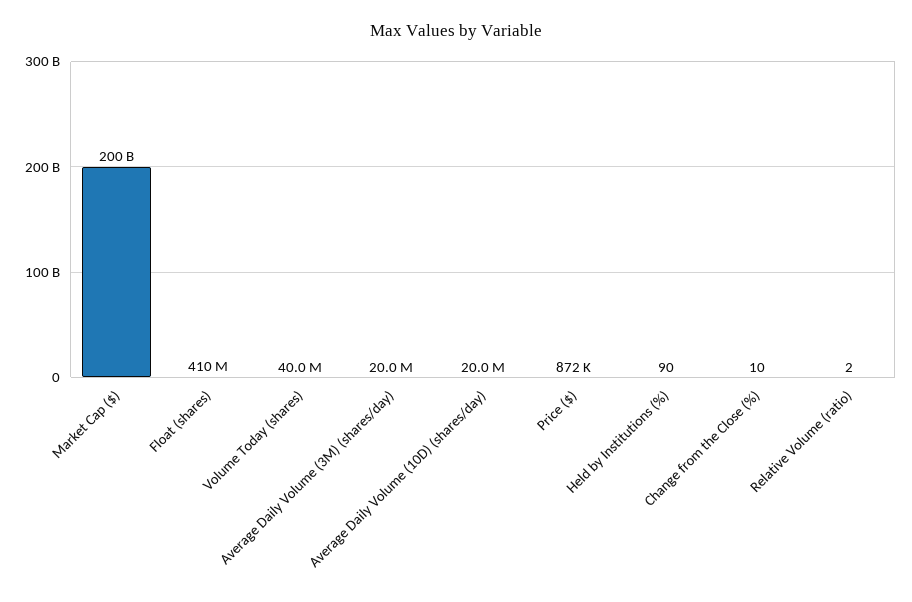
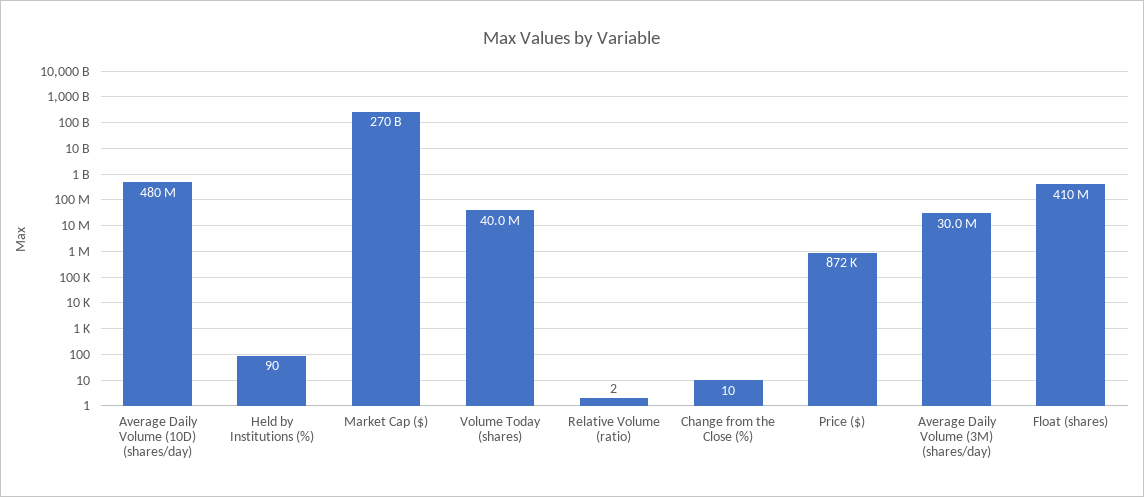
Market Cap ($): 200000000000 -> 270000000000
Average Daily Volume (3M) (shares/day): 20000000 -> 30000000
Average Daily Volume (10D) (shares/day): 20000000 -> 480000000

